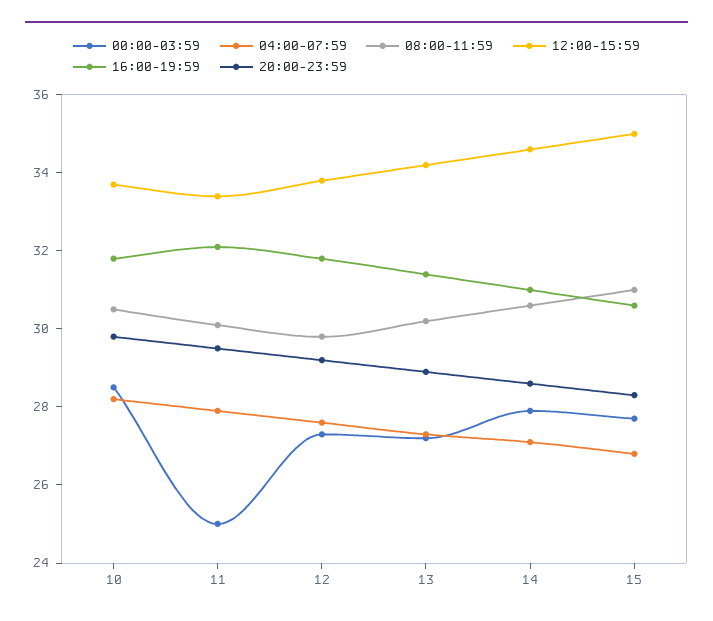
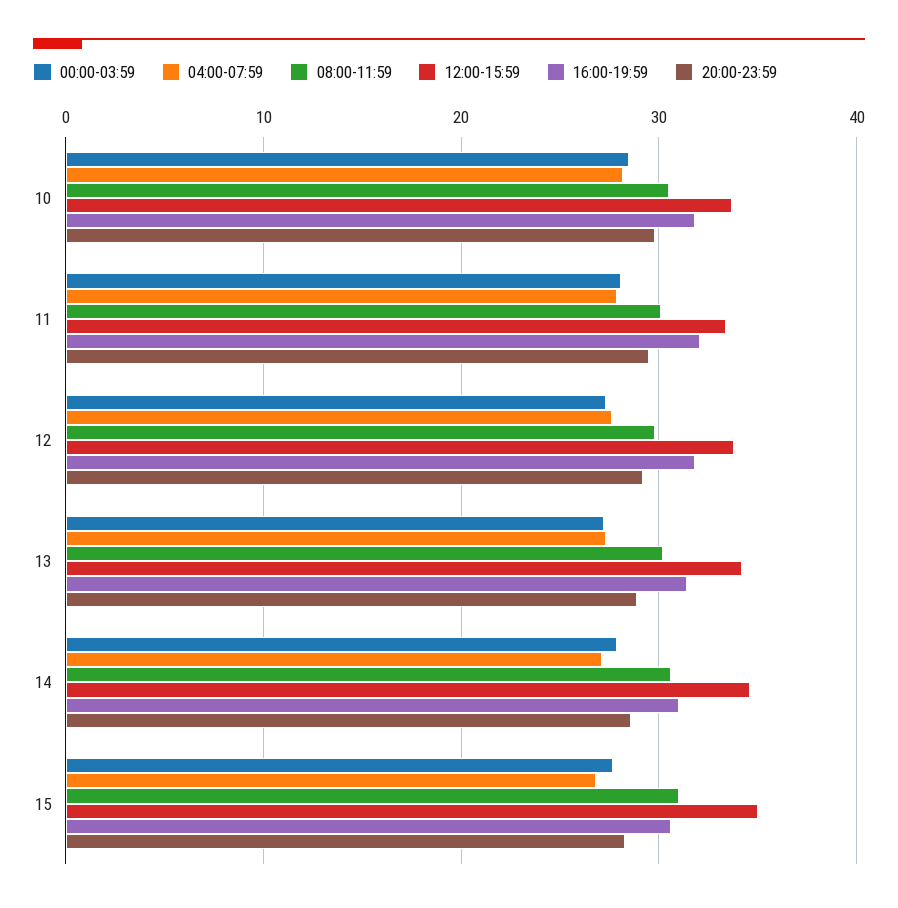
00:00-03:59, 11: 25 -> 28

